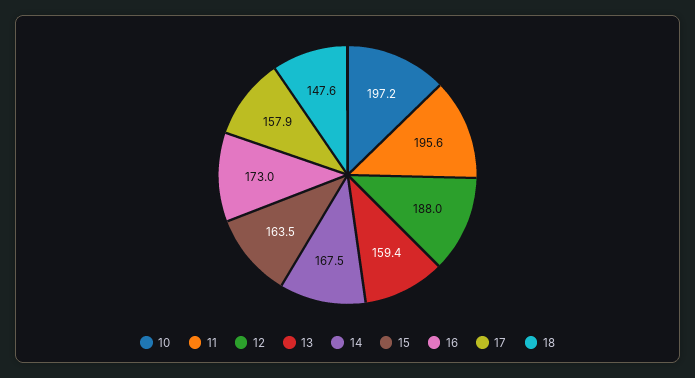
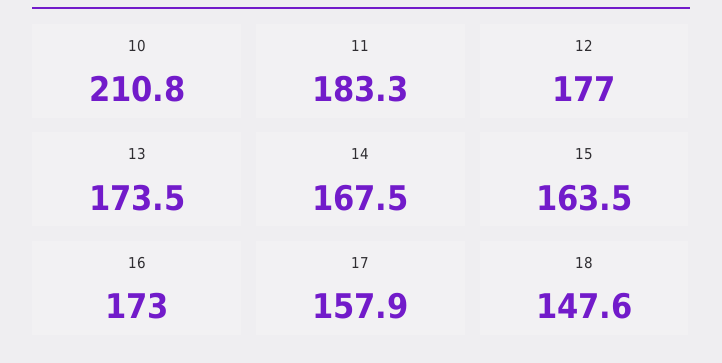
10: 197.2 -> 210.8
11: 195.6 -> 183.3
12: 188 -> 177
13: 159.4 -> 173.5

